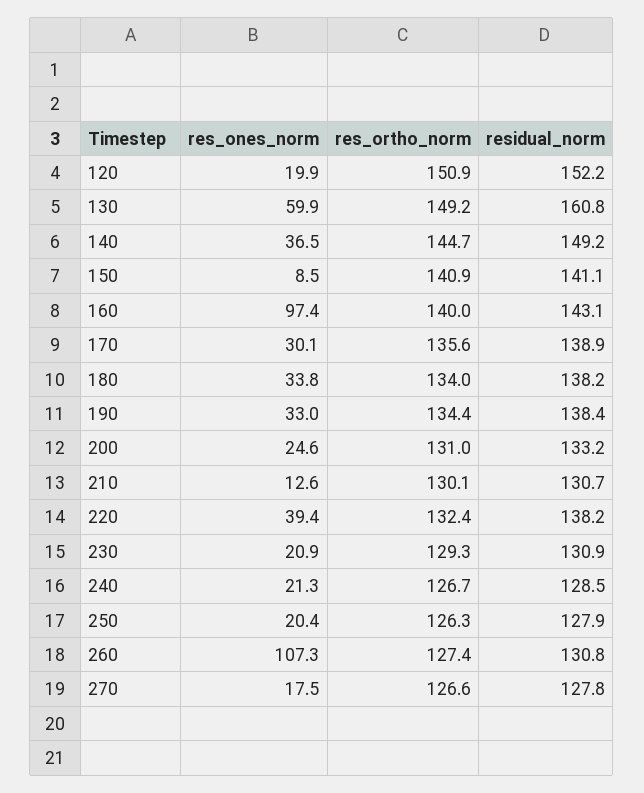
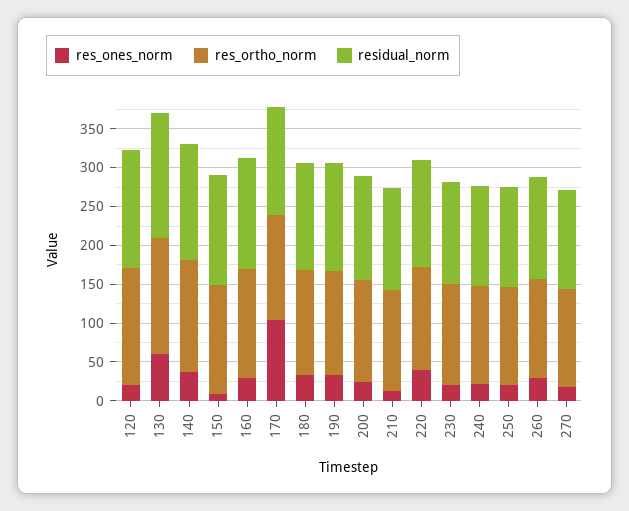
res_ones_norm, 160: 97.4 -> 25
res_ones_norm, 170: 30.1 -> 100
res_ones_norm, 260: 107.3 -> 25

